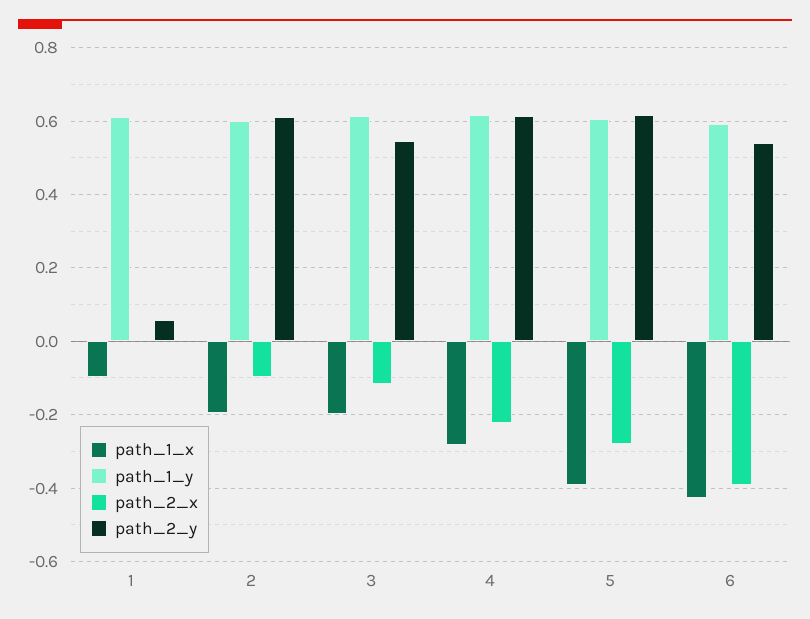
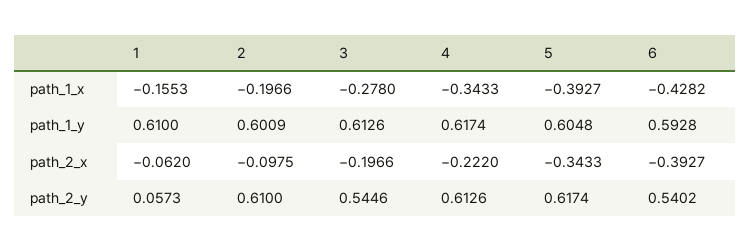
path_1_x, 1: -0.1 -> -0.1553
path_2_x, 1: 0 -> -0.062
path_1_x, 3: -0.2 -> -0.278
path_2_x, 3: -0.12 -> -0.1966
path_1_x, 4: -0.28 -> -0.3433
path_2_x, 5: -0.28 -> -0.3433

